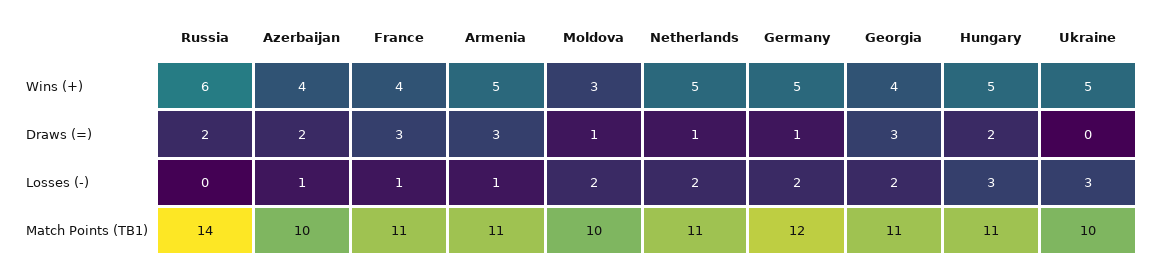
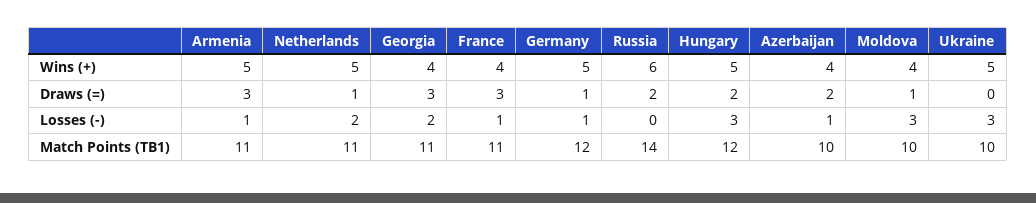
Moldova, Wins (+): 3 -> 4
Moldova, Losses (-): 2 -> 3
Germany, Losses (-): 2 -> 1
Hungary, Match Points (TB1): 11 -> 12

